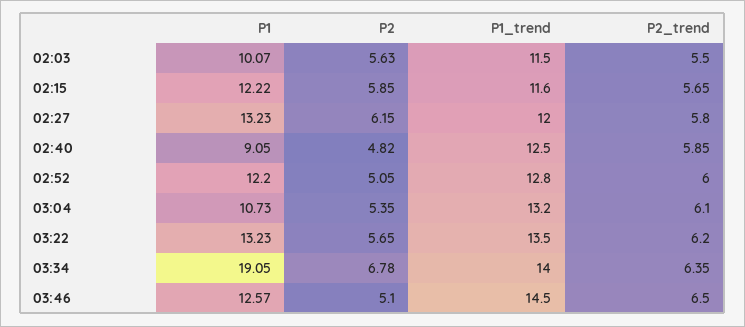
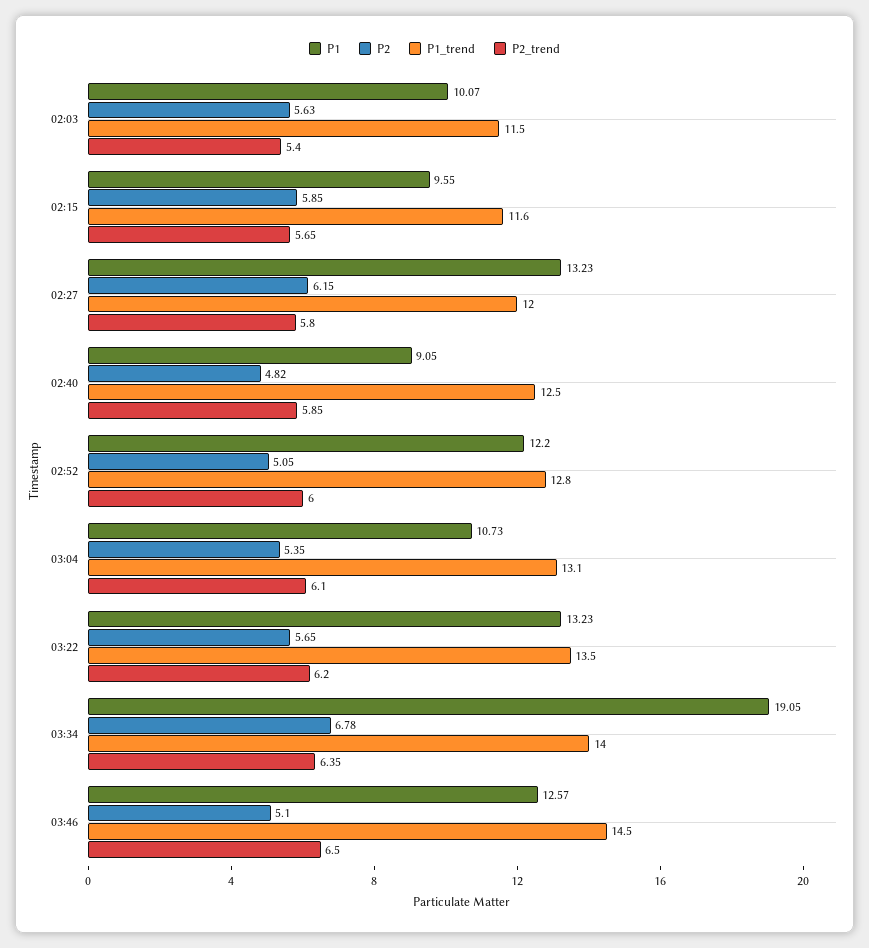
P2_trend, 02:03: 5.5 -> 5.4
P1, 02:15: 12.22 -> 9.55
P1_trend, 03:04: 13.2 -> 13.1

